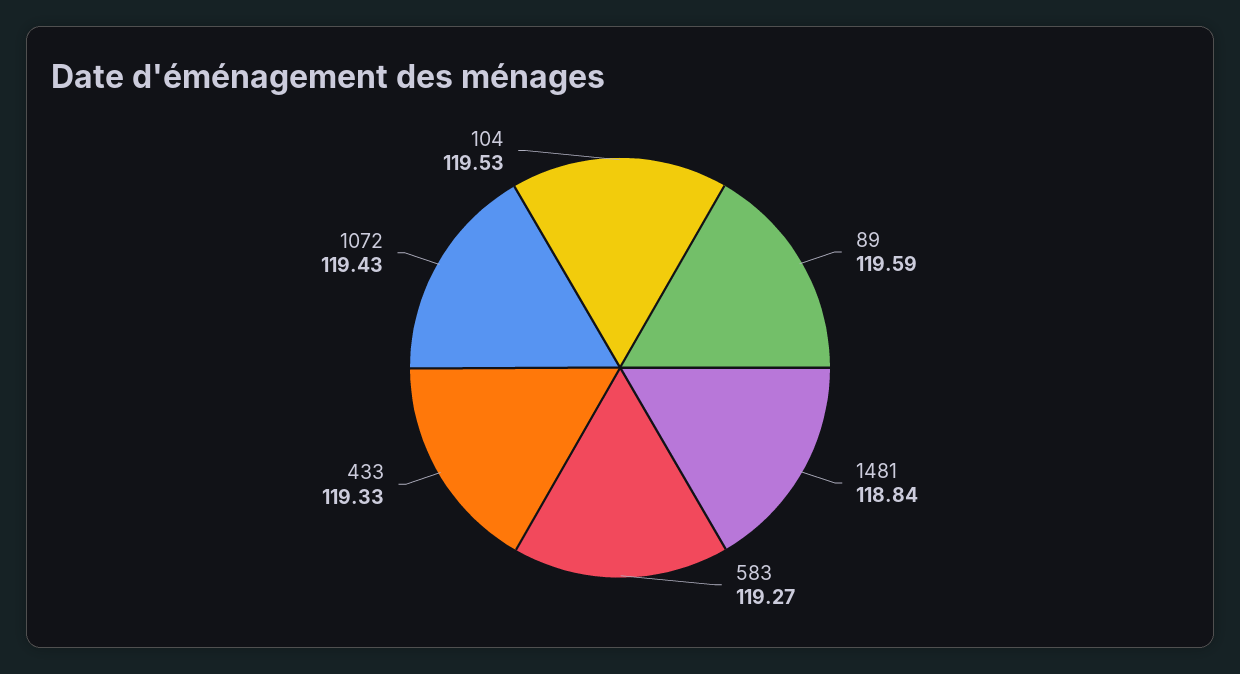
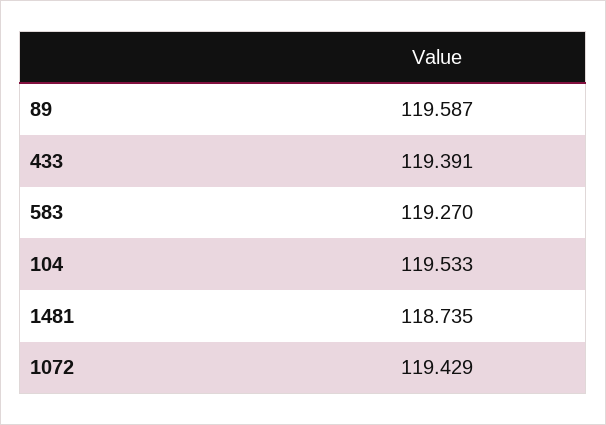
1481: 118.84 -> 118.735
433: 119.33 -> 119.391

